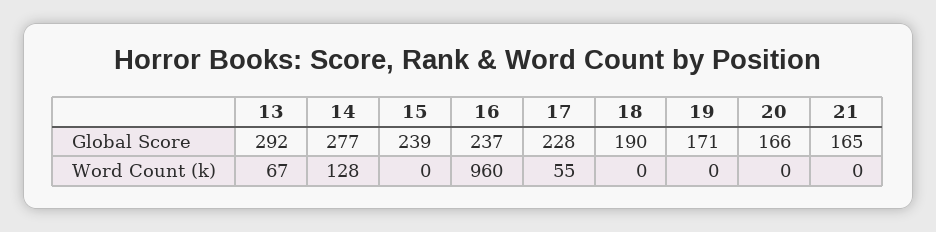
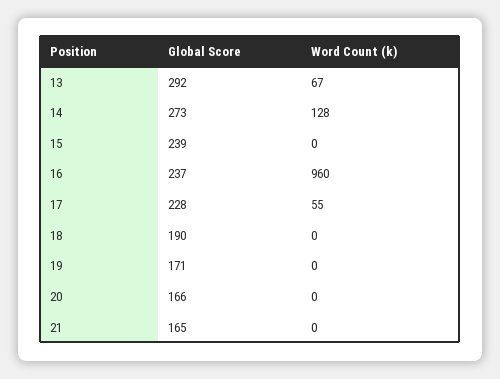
14, Global Score: 277 -> 273

